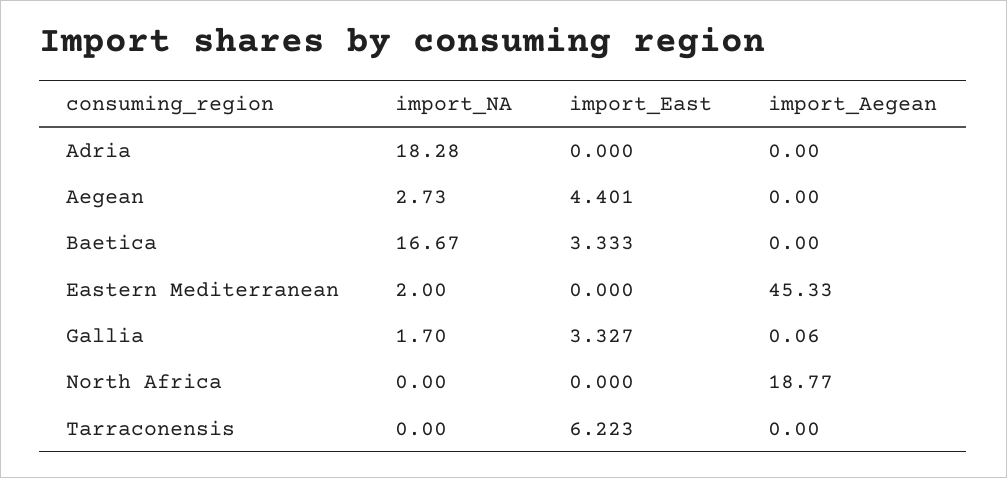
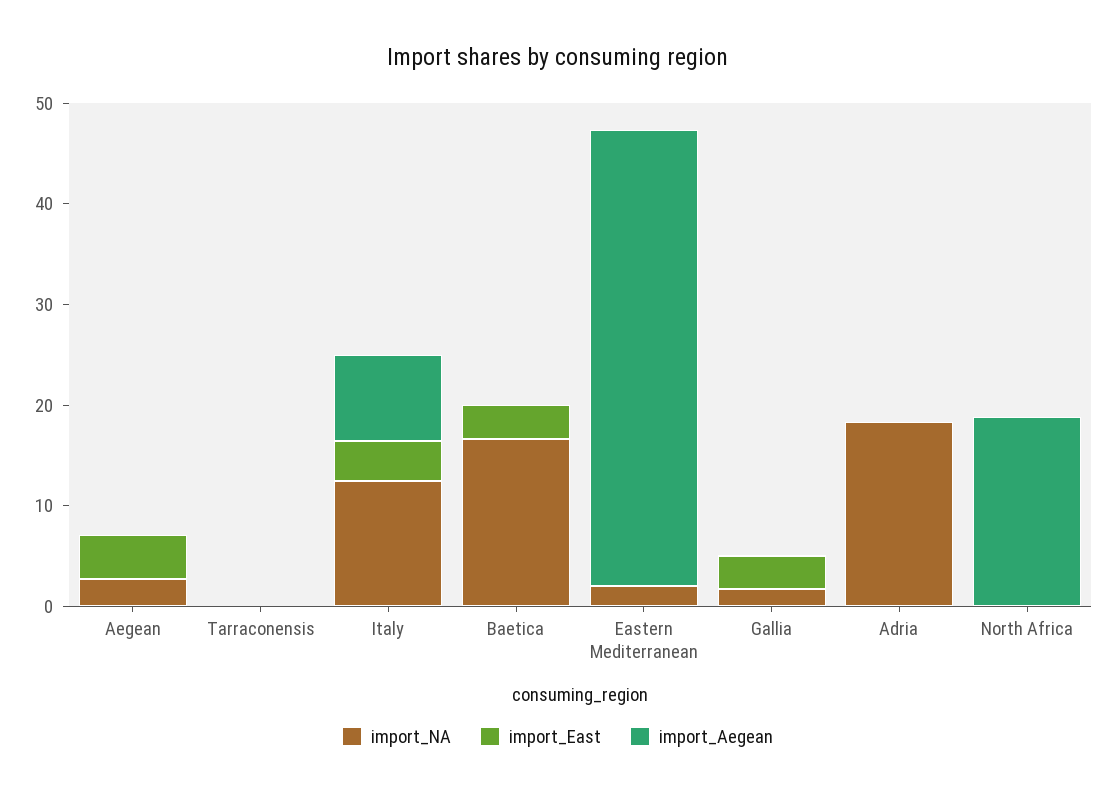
import_East, Tarraconensis: 6.223 -> 0
import_NA, Italy: none -> 12
import_East, Italy: none -> 4
import_Aegean, Italy: none -> 8

